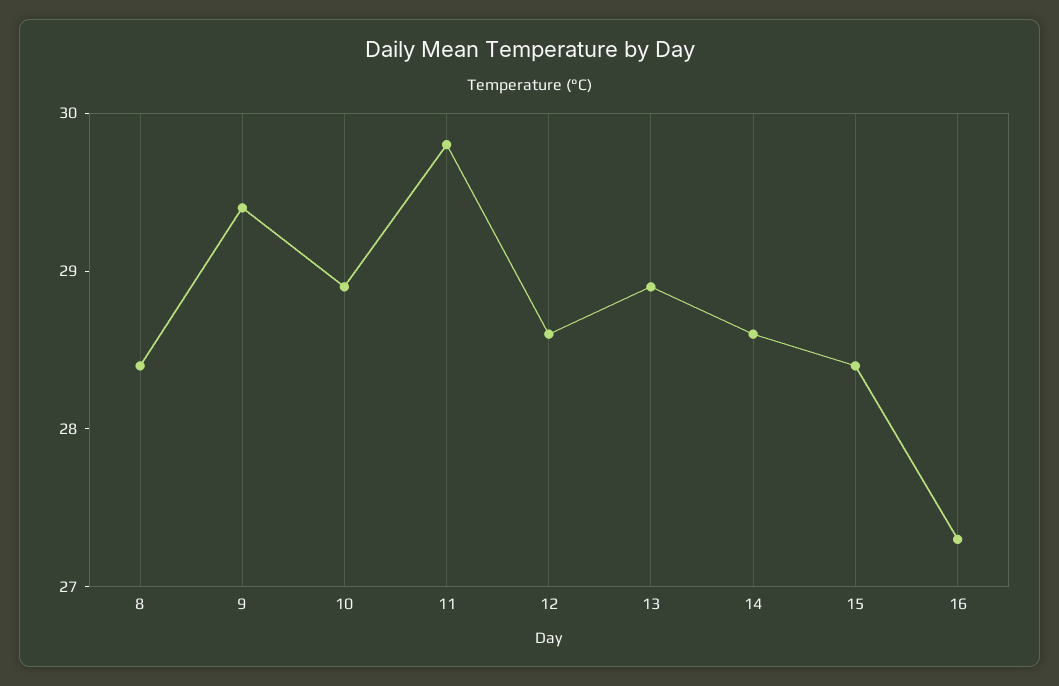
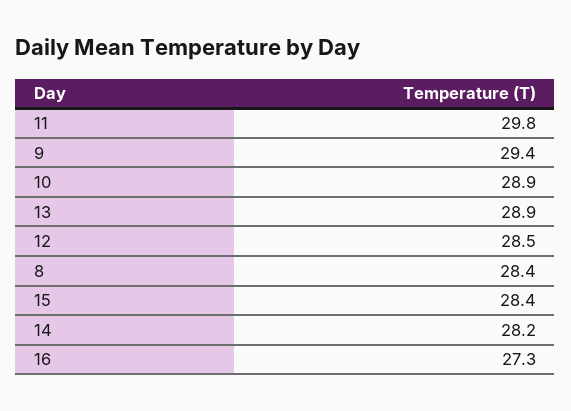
12: 28.6 -> 28.5
14: 28.6 -> 28.2

